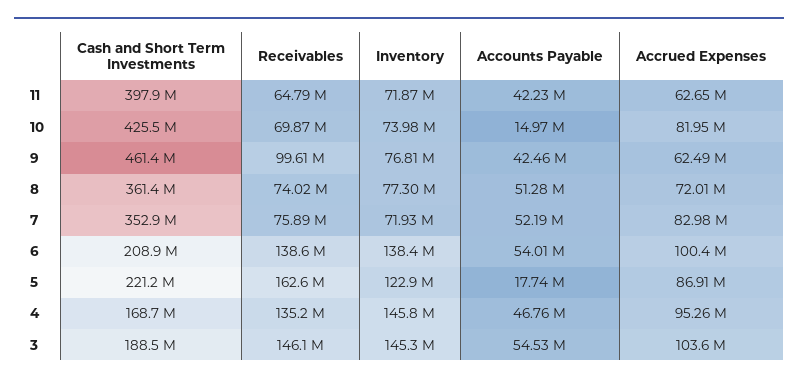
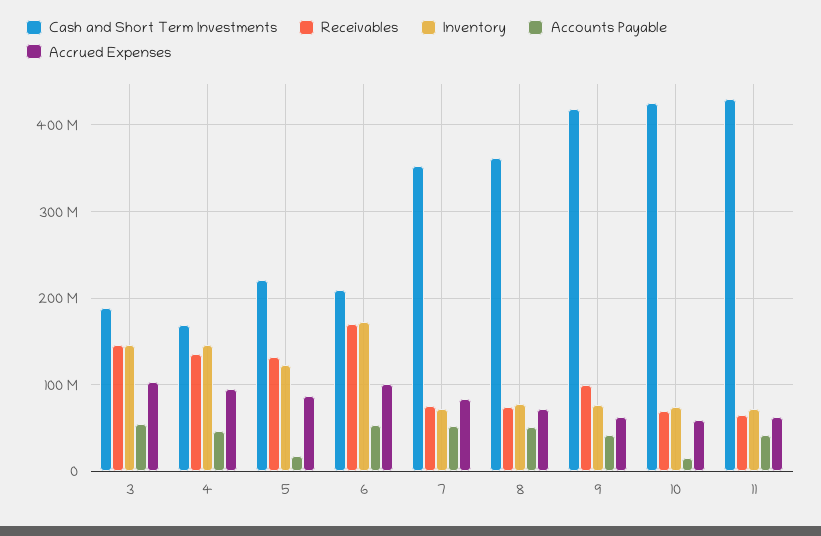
Cash and Short Term Investments, 11: 397900000 -> 430000000
Accrued Expenses, 10: 81950000 -> 60000000
Cash and Short Term Investments, 9: 461400000 -> 420000000
Receivables, 6: 138600000 -> 170000000
Inventory, 6: 138400000 -> 170000000
Receivables, 5: 162600000 -> 130000000

